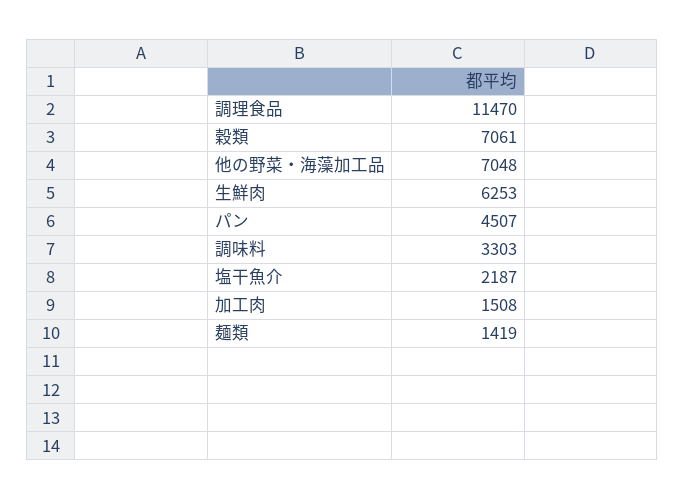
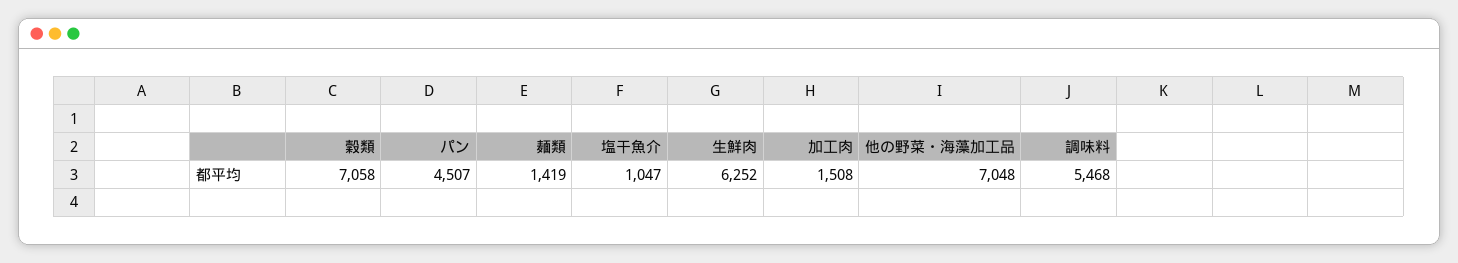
調理食品: 11470 -> none
穀類: 7061 -> 7058
生鮮肉: 6253 -> 6252
調味料: 3303 -> 5468
塩干魚介: 2187 -> 1047

